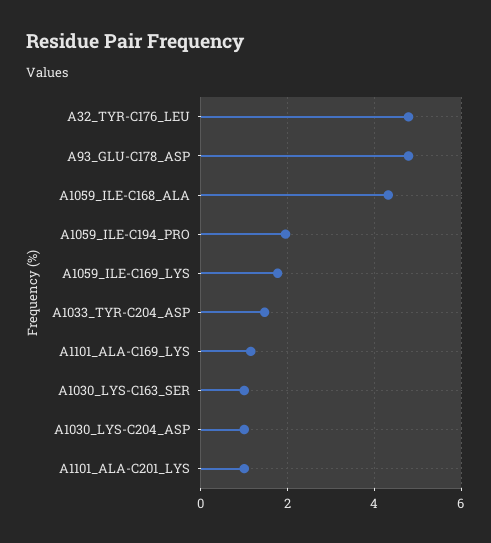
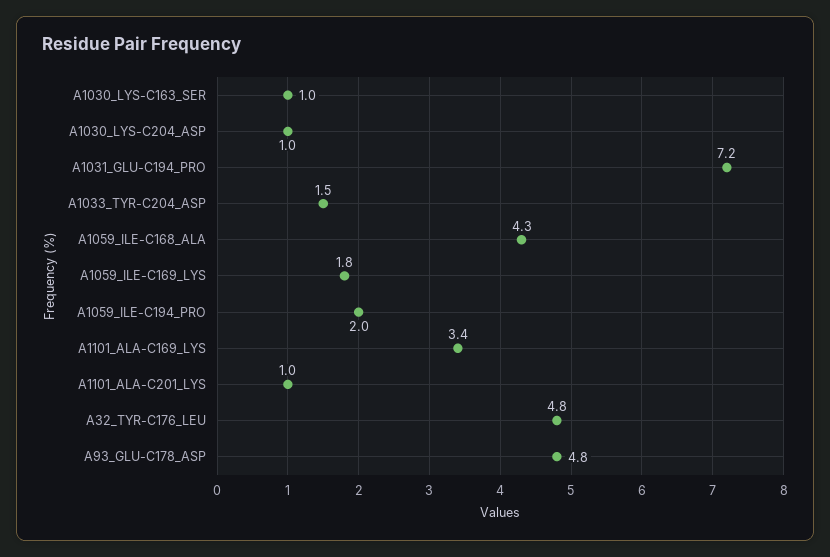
A1101_ALA-C169_LYS: 1.2 -> 3.4
A1031_GLU-C194_PRO: none -> 7.2

